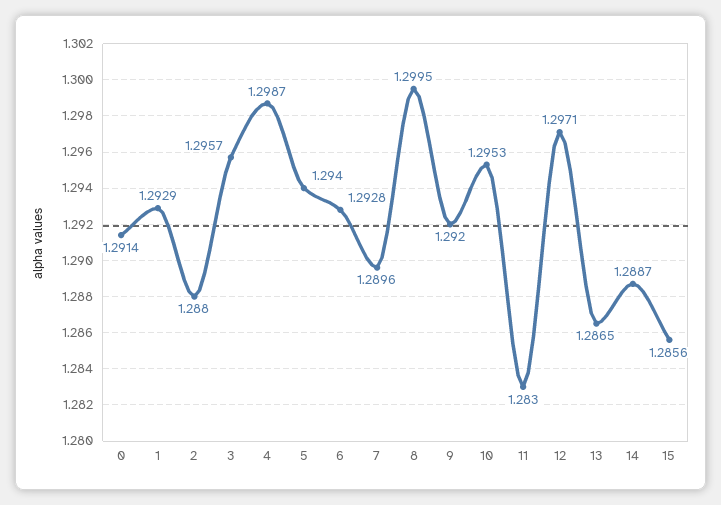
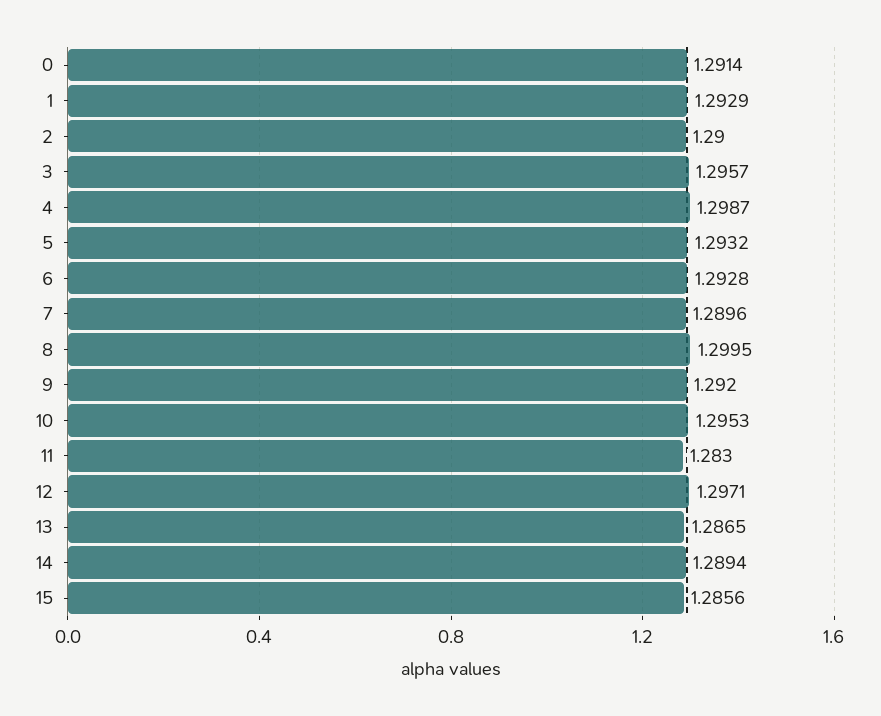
2: 1.288 -> 1.29
5: 1.294 -> 1.2932
14: 1.2887 -> 1.2894

